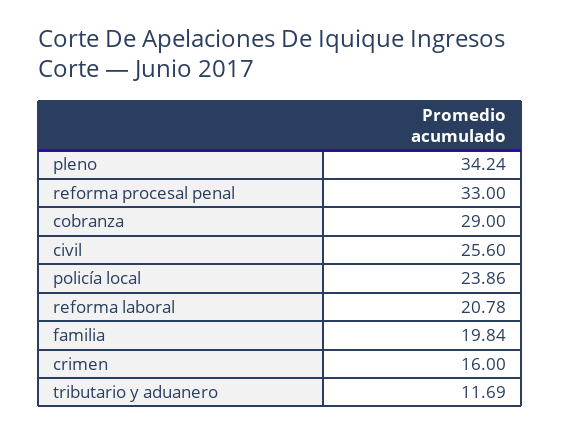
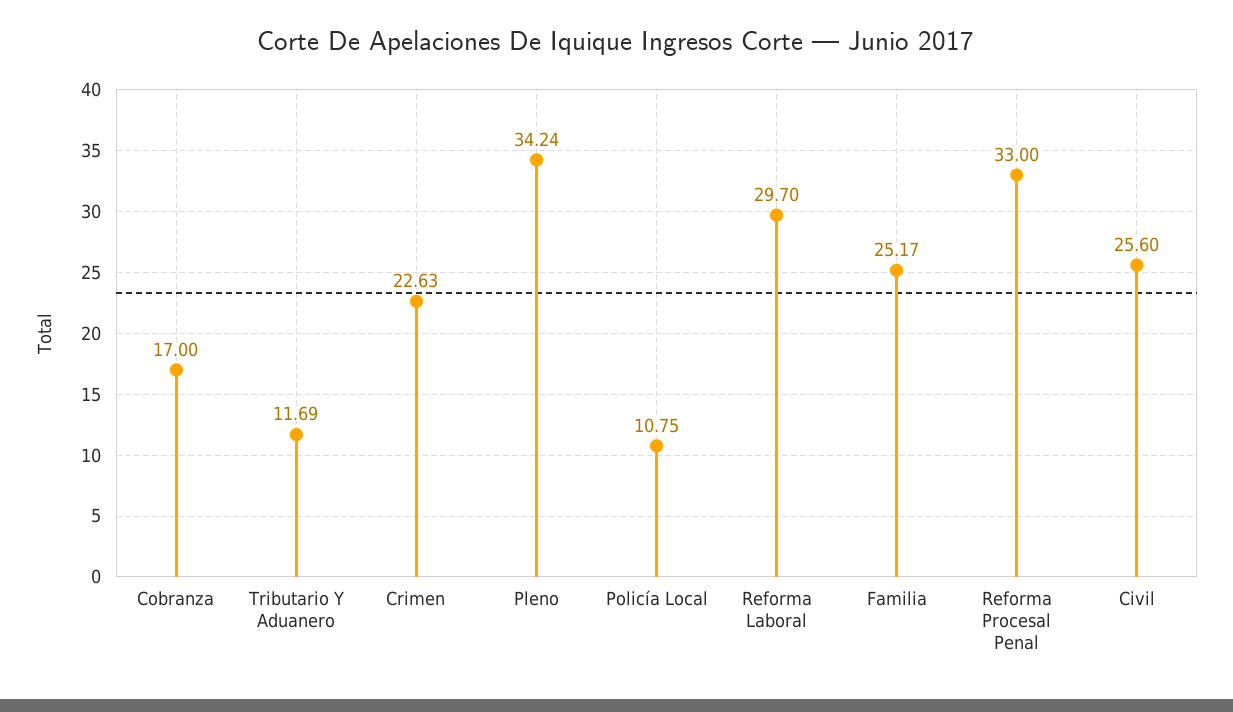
cobranza: 29 -> 17
policía local: 23.86 -> 10.75
reforma laboral: 20.78 -> 29.7
familia: 19.84 -> 25.17
crimen: 16 -> 22.63

